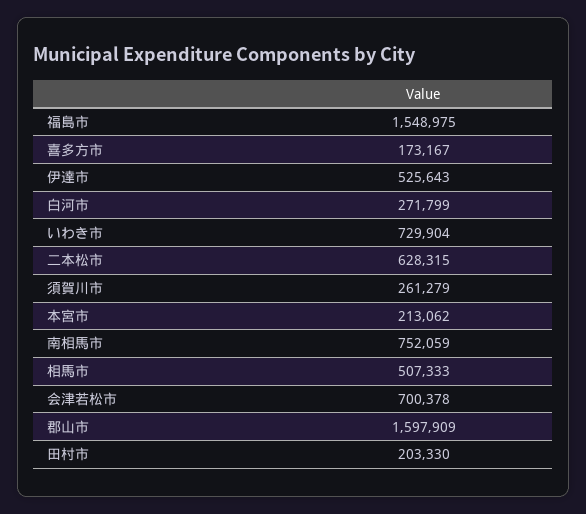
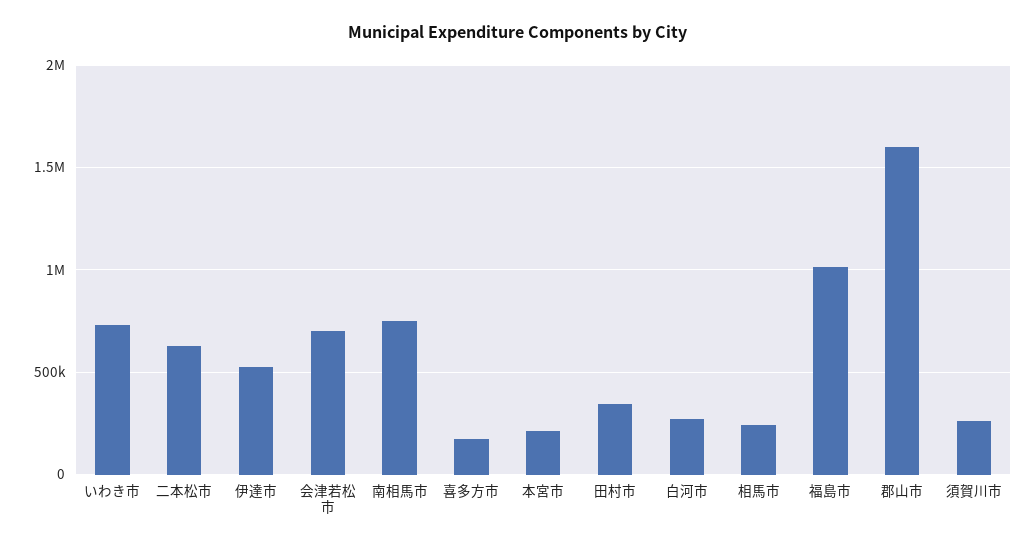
福島市: 1548975 -> 1000000
相馬市: 507333 -> 250000
田村市: 203330 -> 350000

